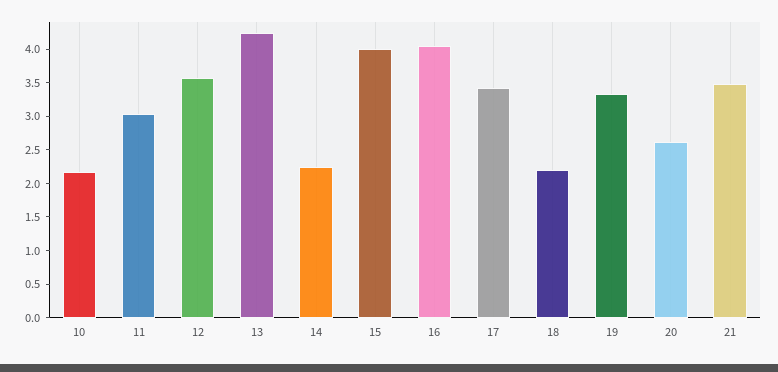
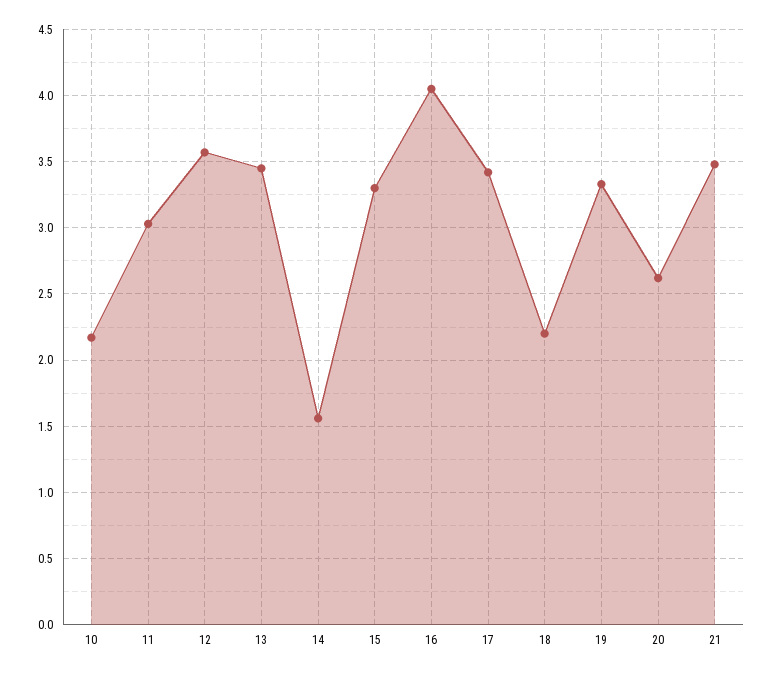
13: 4.25 -> 3.45
14: 2.25 -> 1.55
15: 4 -> 3.3

